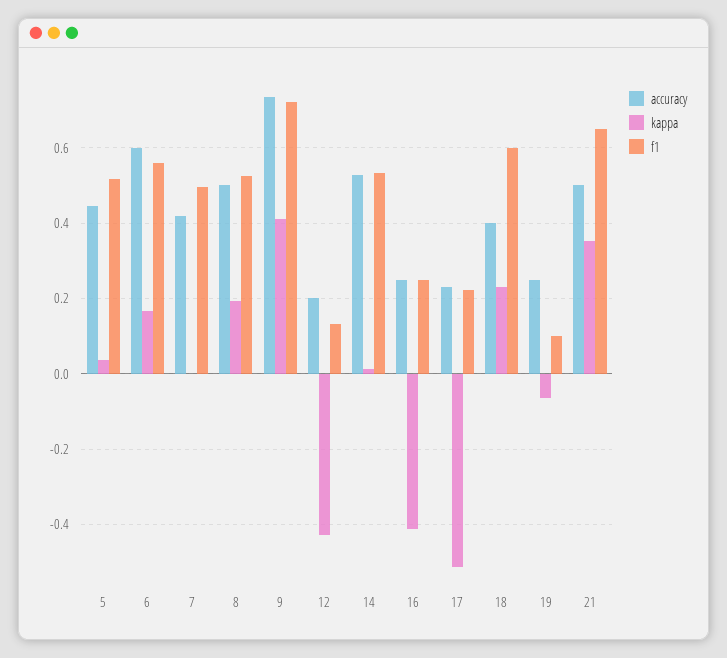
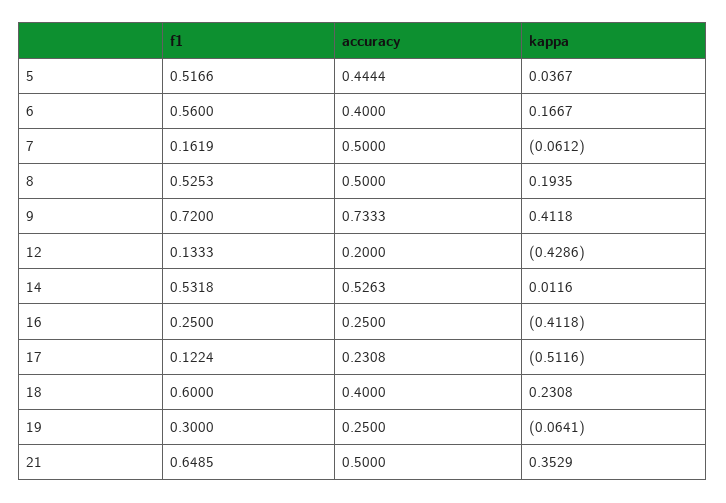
accuracy, 6: 0.6 -> 0.4
accuracy, 7: 0.42 -> 0.5
kappa, 7: 0 -> -0.0612
f1, 7: 0.5 -> 0.1619
f1, 17: 0.22 -> 0.1224
f1, 19: 0.1 -> 0.3

